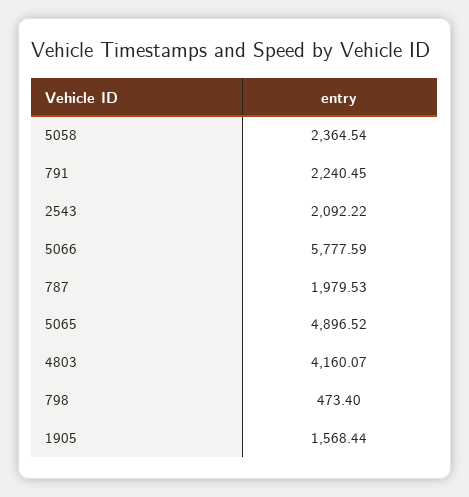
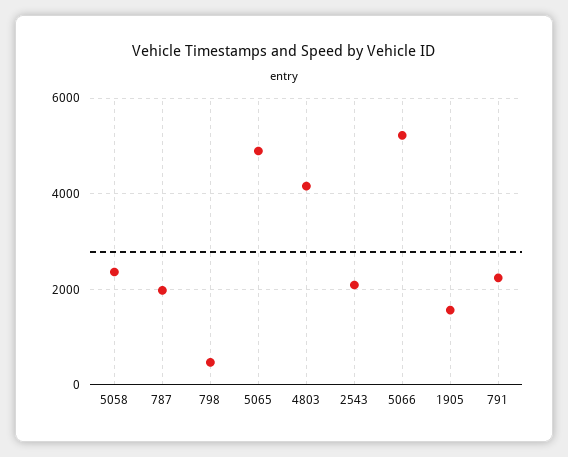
5066: 5777.59 -> 5200

